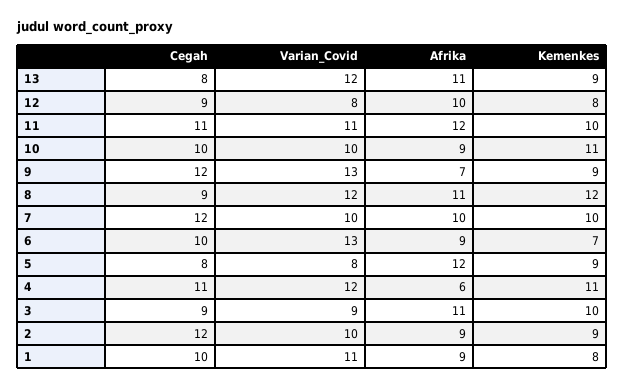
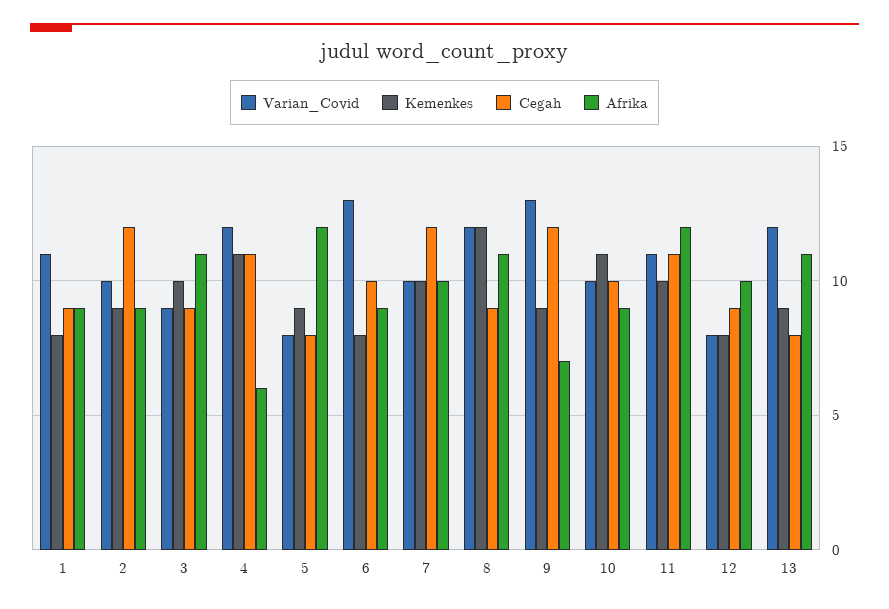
Kemenkes, 6: 7 -> 8
Cegah, 1: 10 -> 9

